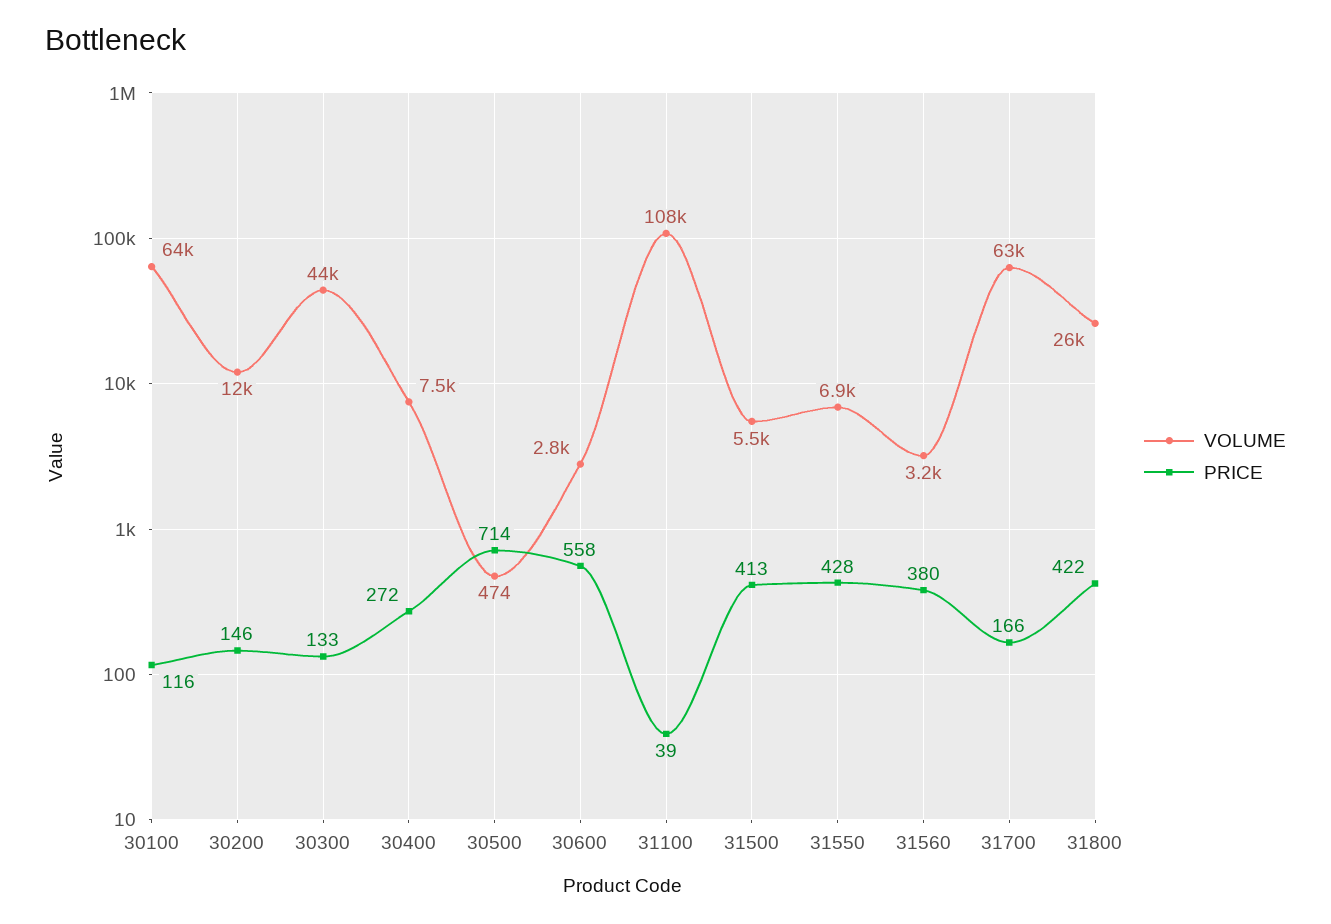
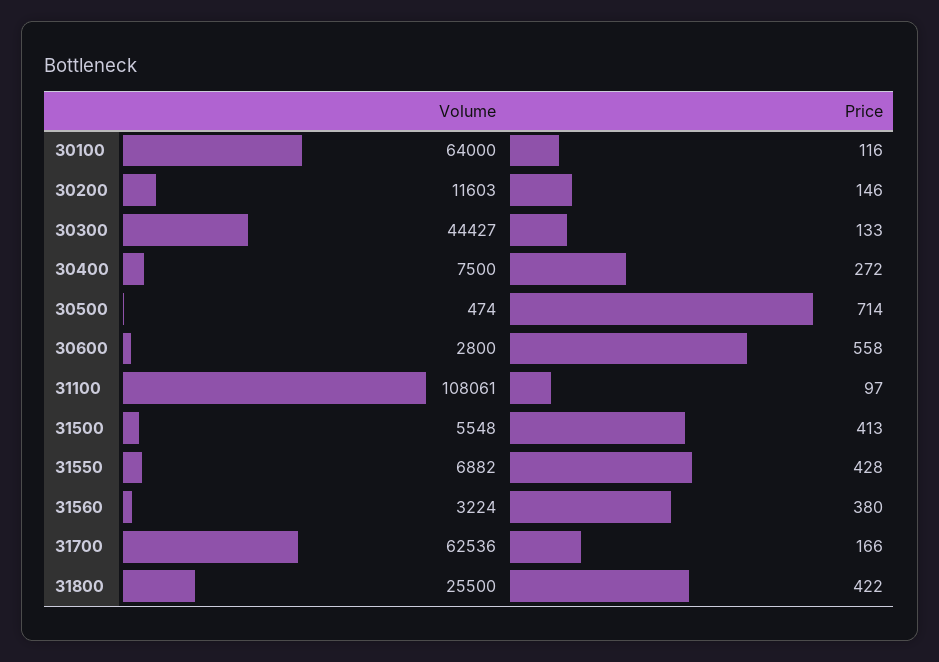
PRICE, 31100: 39 -> 97

